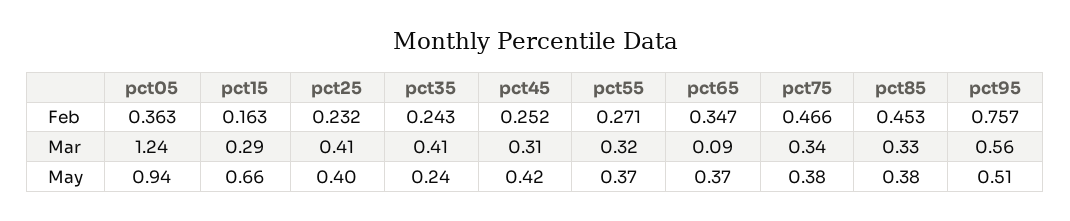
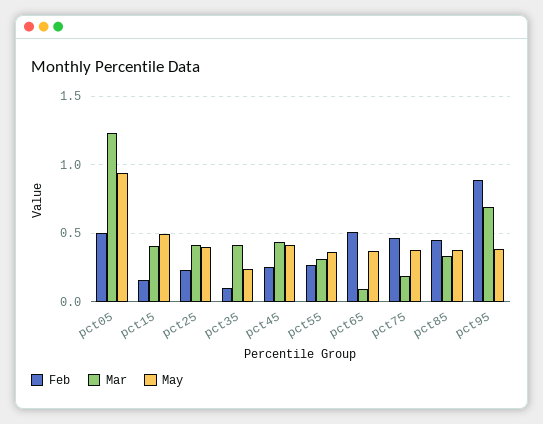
Feb, pct05: 0.363 -> 0.5
Feb, pct35: 0.243 -> 0.1
Feb, pct65: 0.347 -> 0.5
Feb, pct95: 0.757 -> 0.9
Mar, pct15: 0.29 -> 0.4
Mar, pct45: 0.31 -> 0.45
Mar, pct75: 0.34 -> 0.2
Mar, pct95: 0.56 -> 0.7
May, pct15: 0.66 -> 0.5
May, pct95: 0.51 -> 0.4

